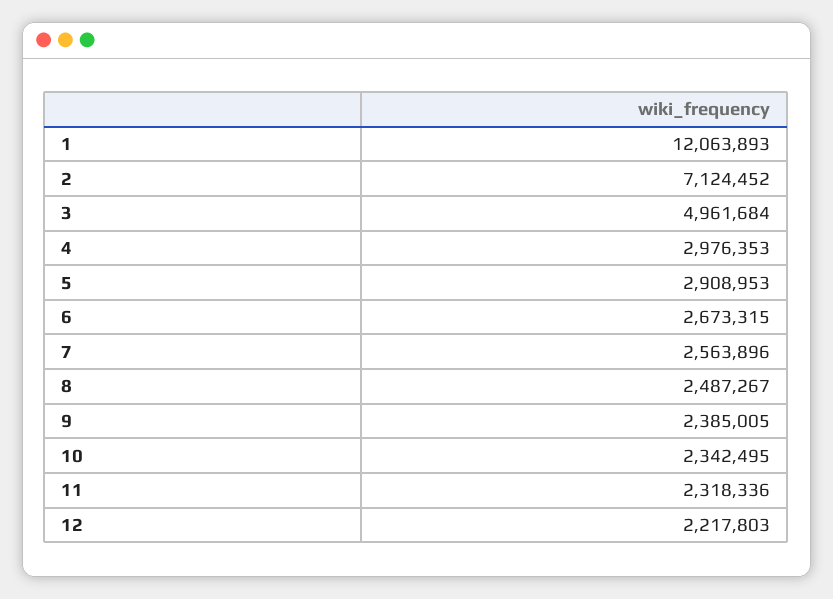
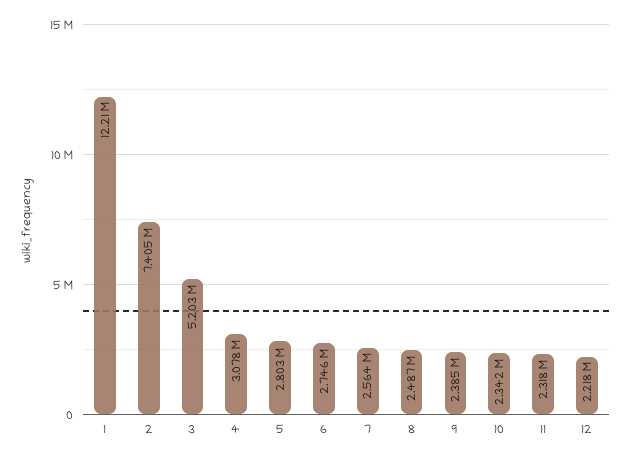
1: 12063893 -> 12210000
2: 7124452 -> 7405000
3: 4961684 -> 5203000
4: 2976353 -> 3078000
5: 2908953 -> 2803000
6: 2673315 -> 2746000

